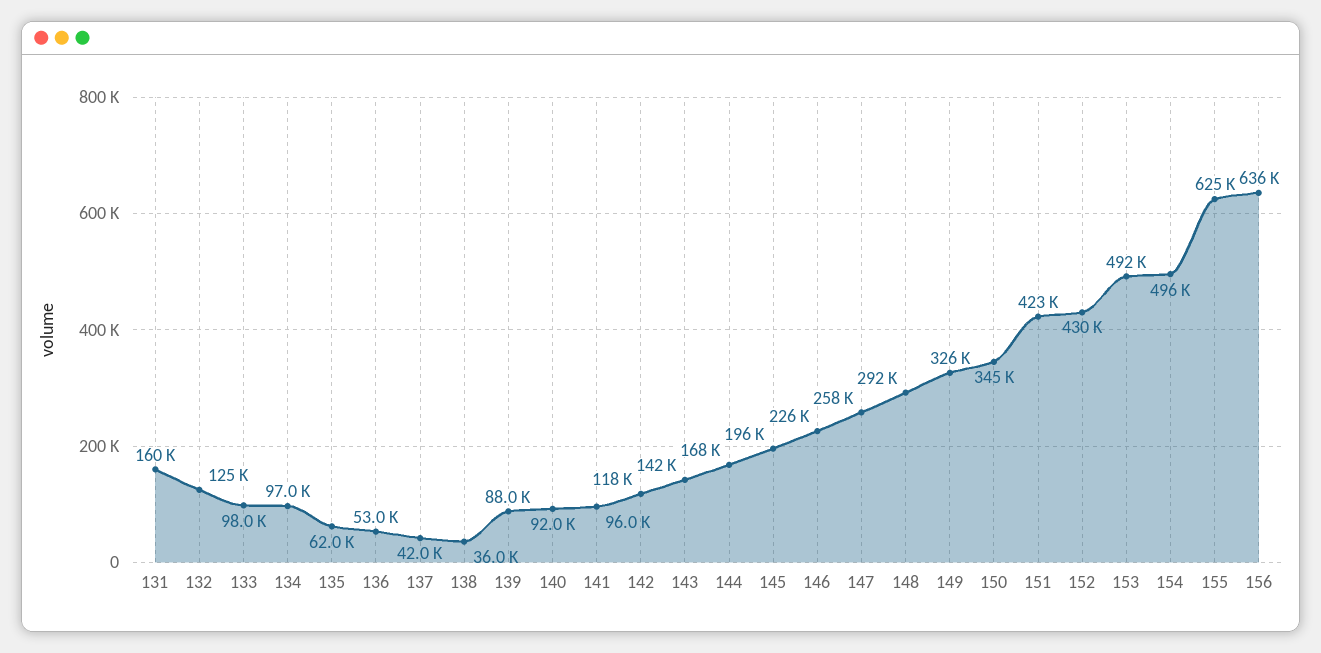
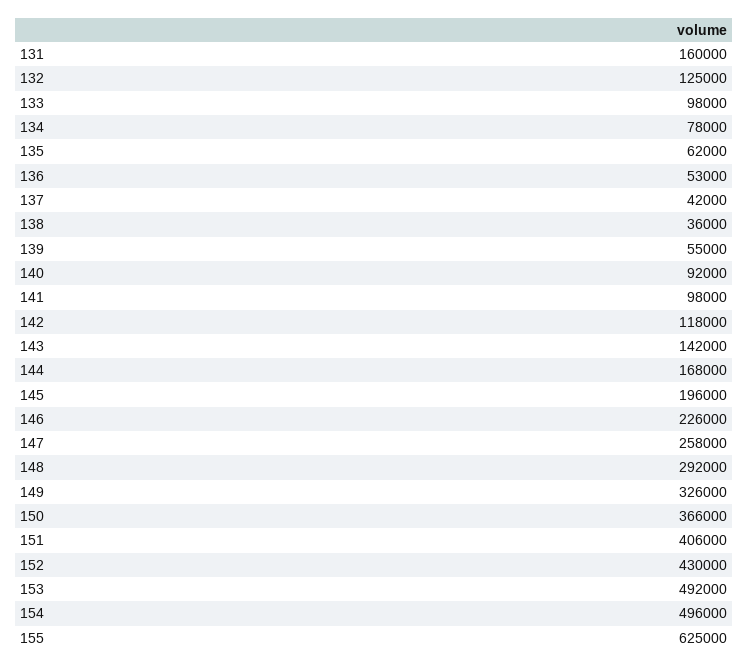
134: 97000 -> 78000
139: 88000 -> 55000
141: 96000 -> 98000
150: 345000 -> 366000
151: 423000 -> 406000
156: 636000 -> none

